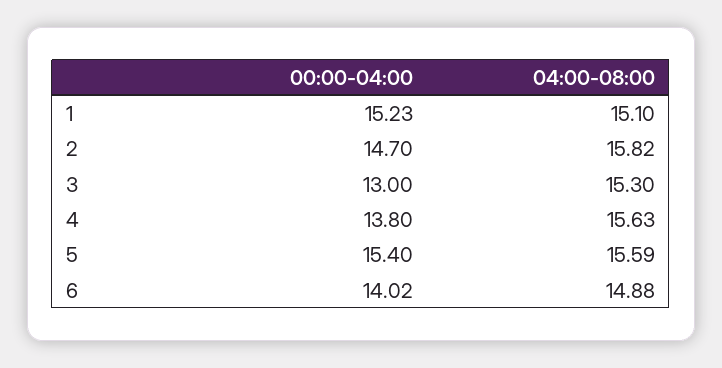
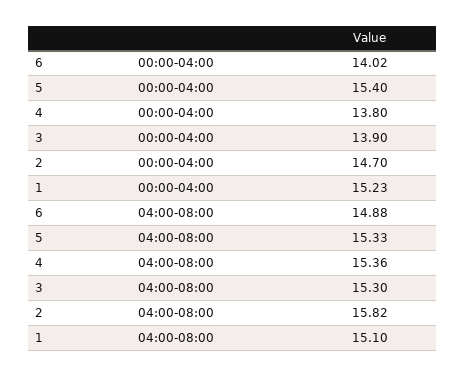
00:00-04:00, 3: 13 -> 13.9
04:00-08:00, 4: 15.63 -> 15.36
04:00-08:00, 5: 15.59 -> 15.33

